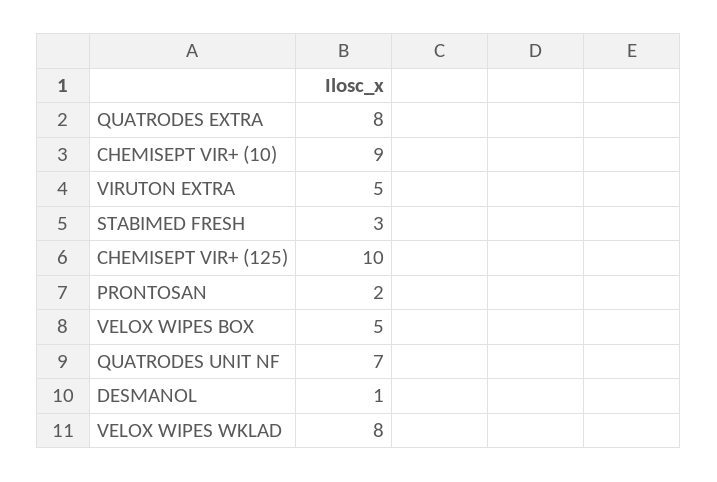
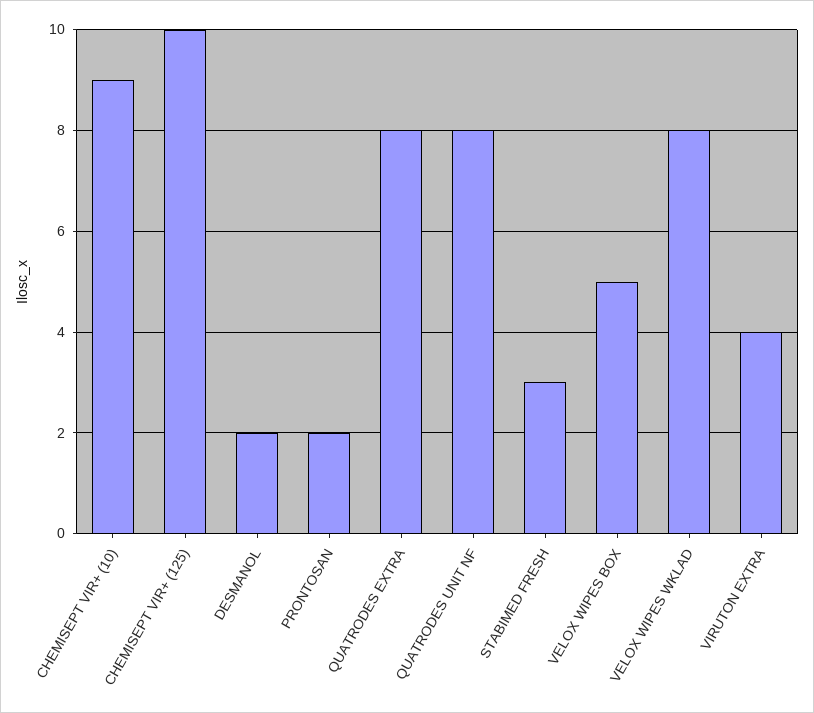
VIRUTON EXTRA: 5 -> 4
QUATRODES UNIT NF: 7 -> 8
DESMANOL: 1 -> 2

